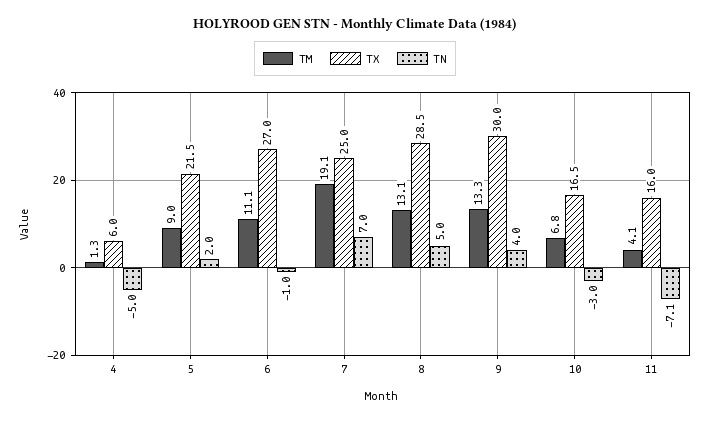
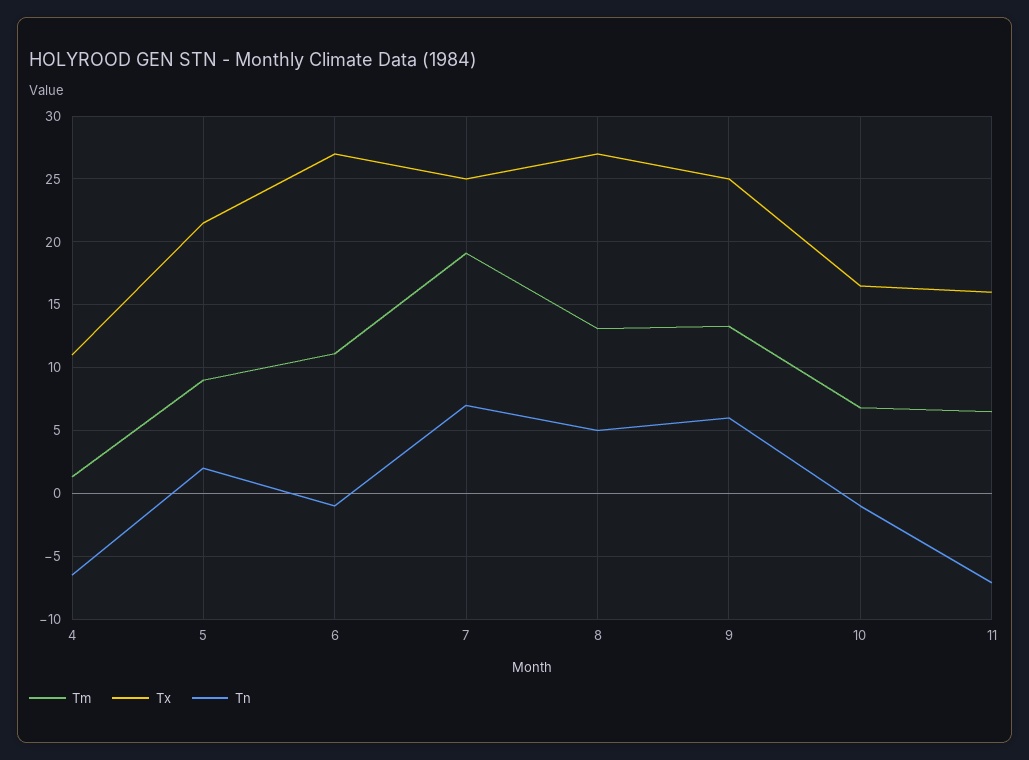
TX, 4: 6 -> 11
TN, 4: -5 -> -6.5
TX, 8: 28.5 -> 27
TX, 9: 30 -> 25
TN, 9: 4 -> 6
TN, 10: -3 -> -1
TM, 11: 4.1 -> 6.5

